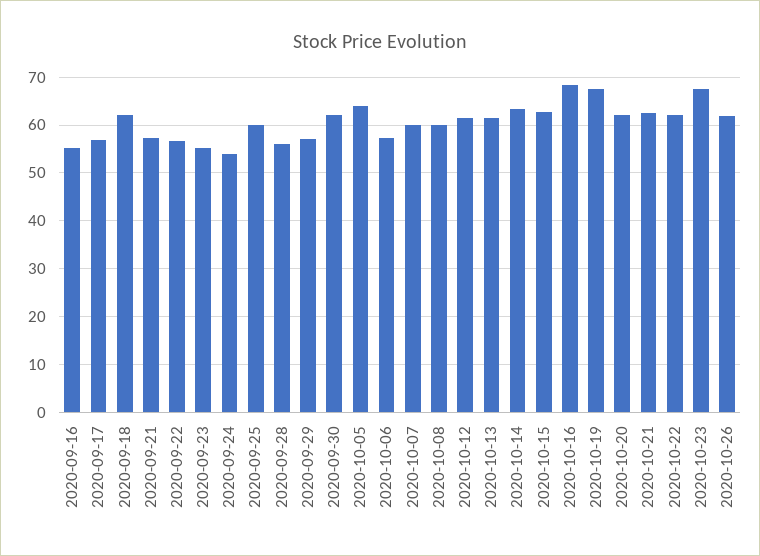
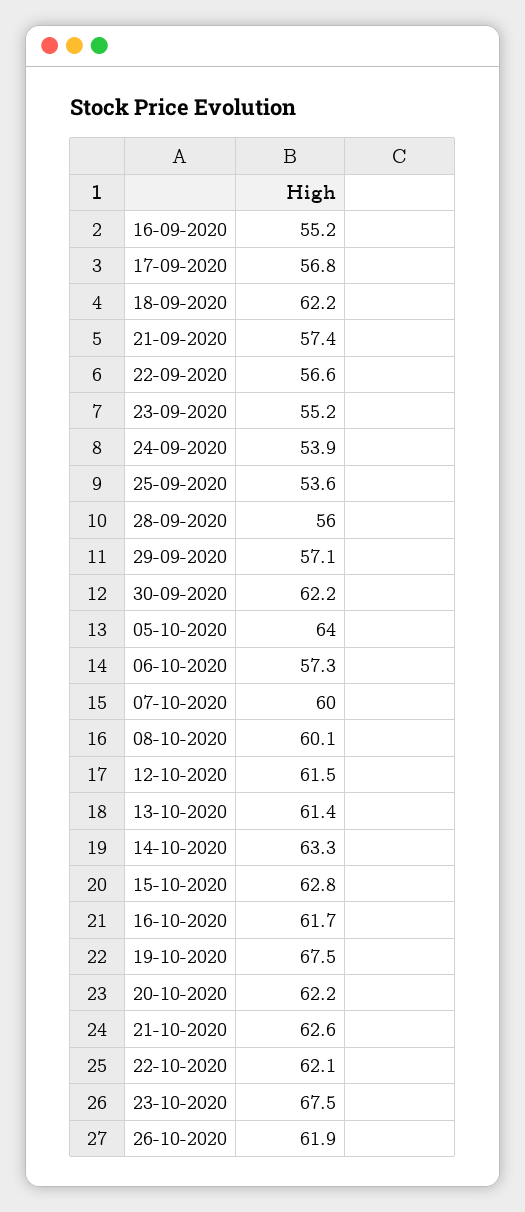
2020-09-25: 60 -> 53.6
2020-10-16: 68 -> 61.7

